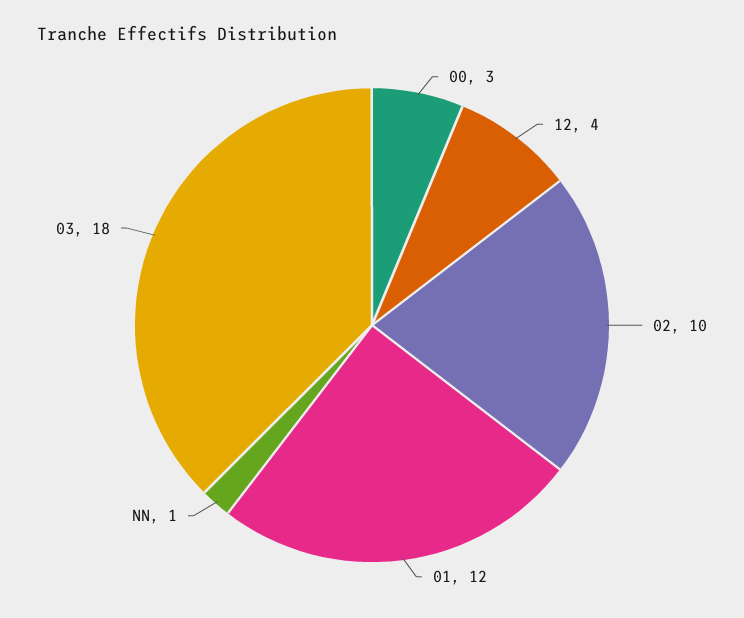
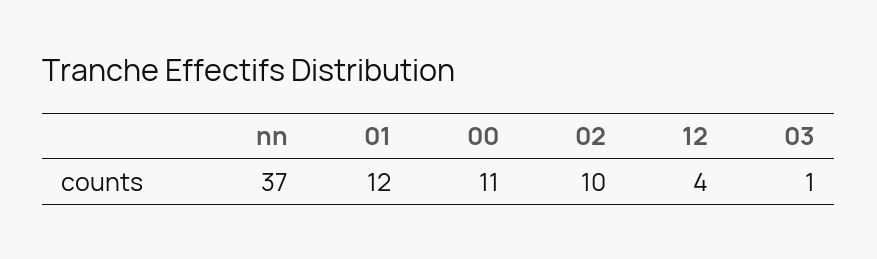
00: 3 -> 11
NN: 1 -> 37
03: 18 -> 1

